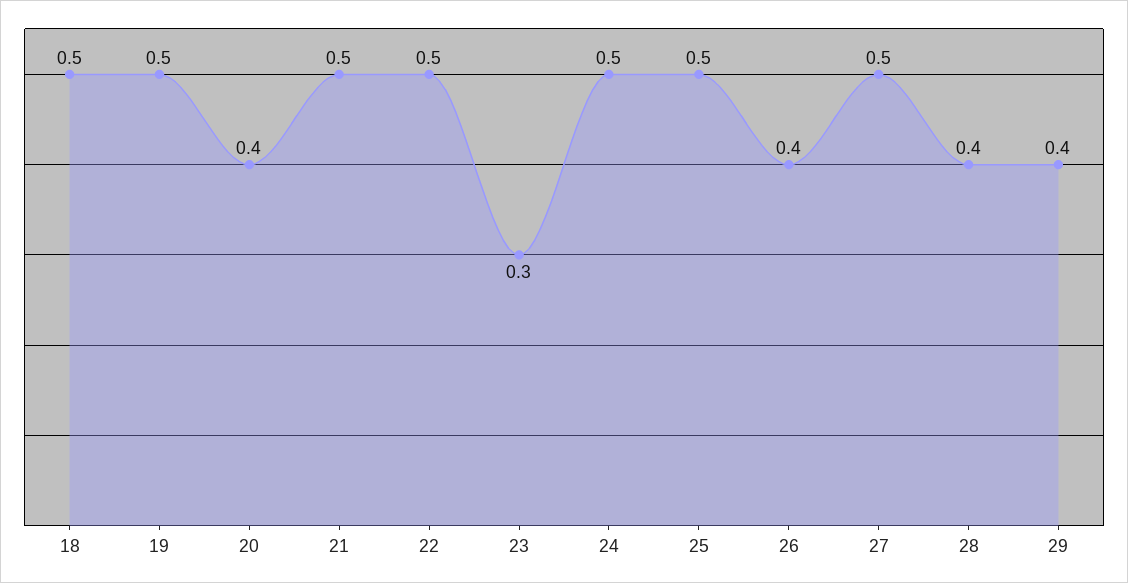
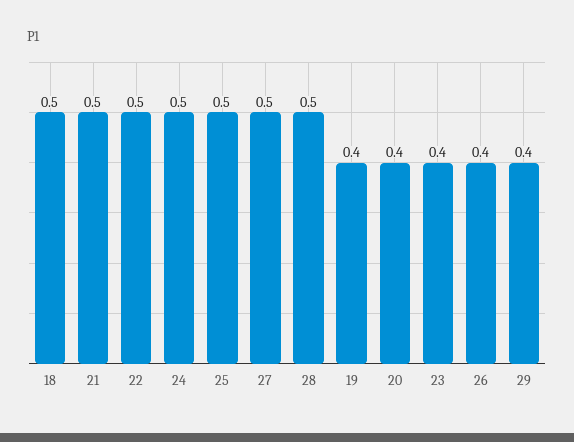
19: 0.5 -> 0.4
23: 0.3 -> 0.4
28: 0.4 -> 0.5

